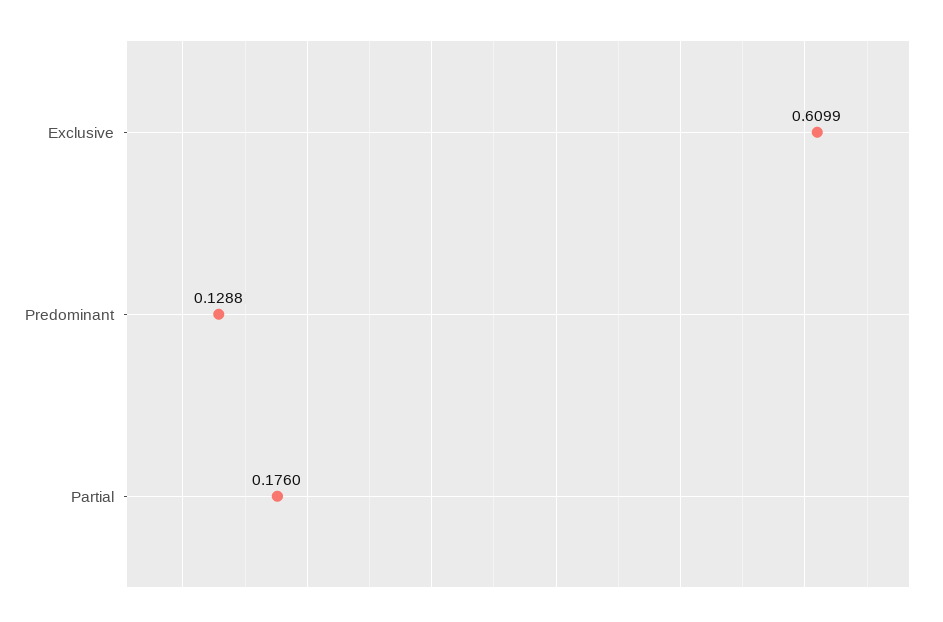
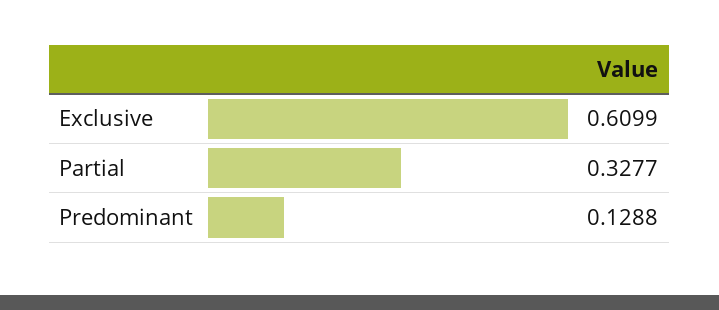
Partial: 0.176 -> 0.3277

